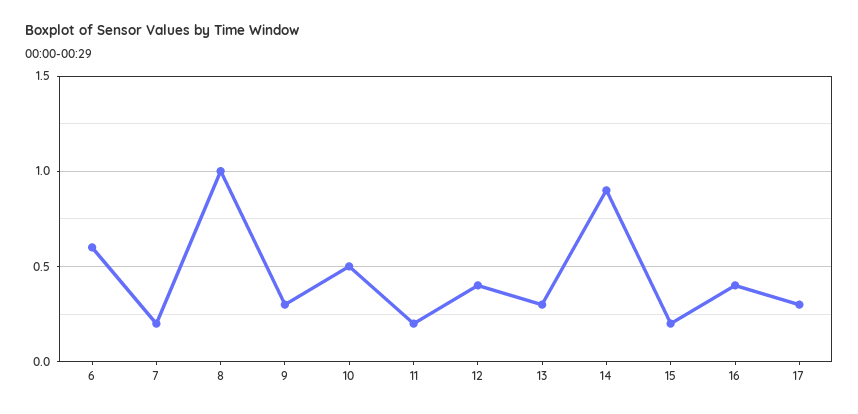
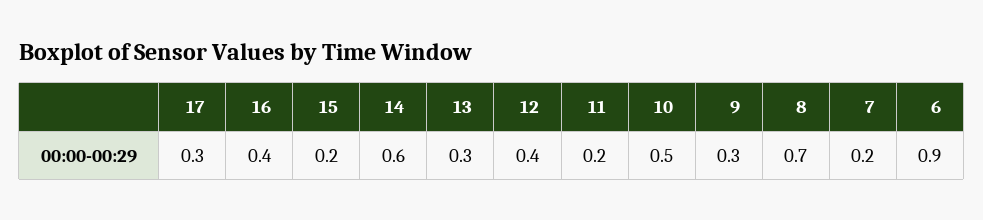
6: 0.6 -> 0.9
8: 1 -> 0.7
14: 0.9 -> 0.6

